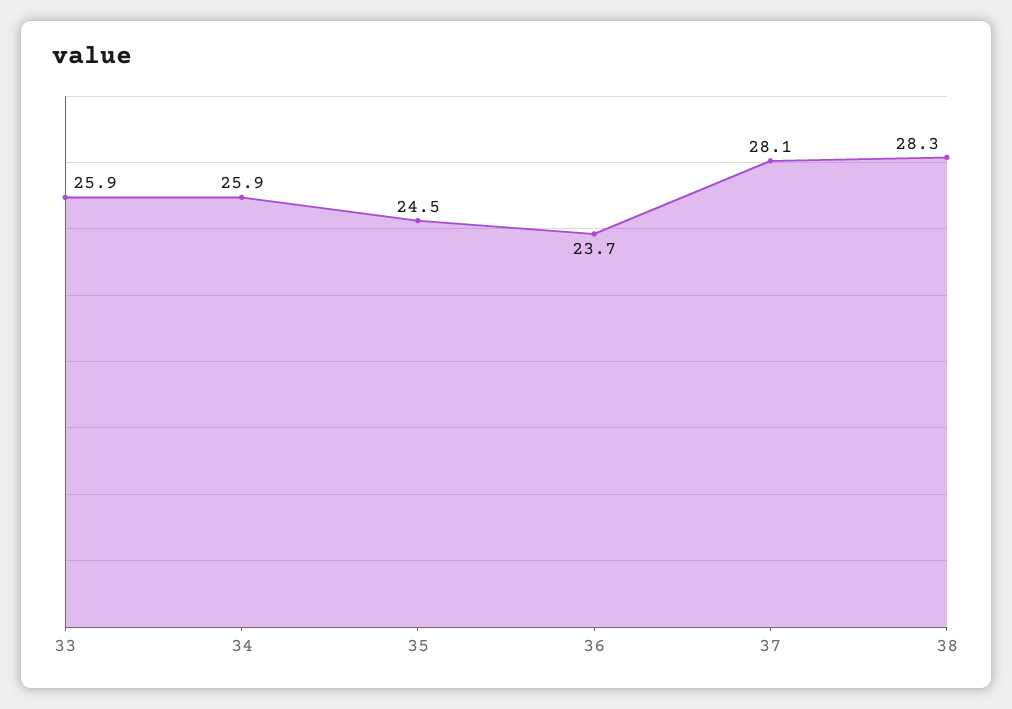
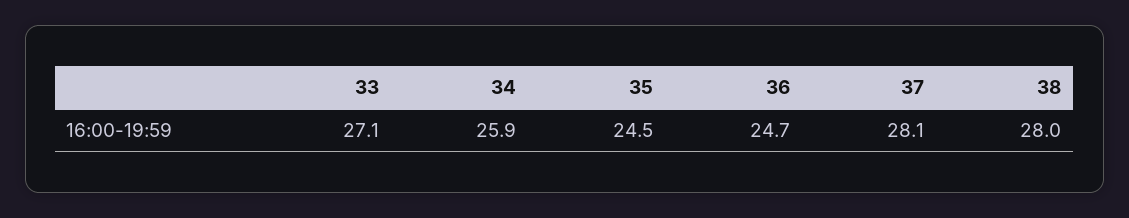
33: 25.9 -> 27.1
36: 23.7 -> 24.7
38: 28.3 -> 28

